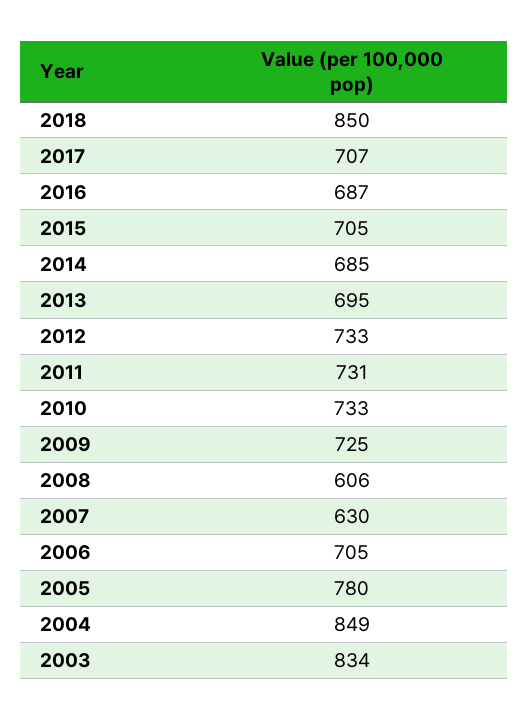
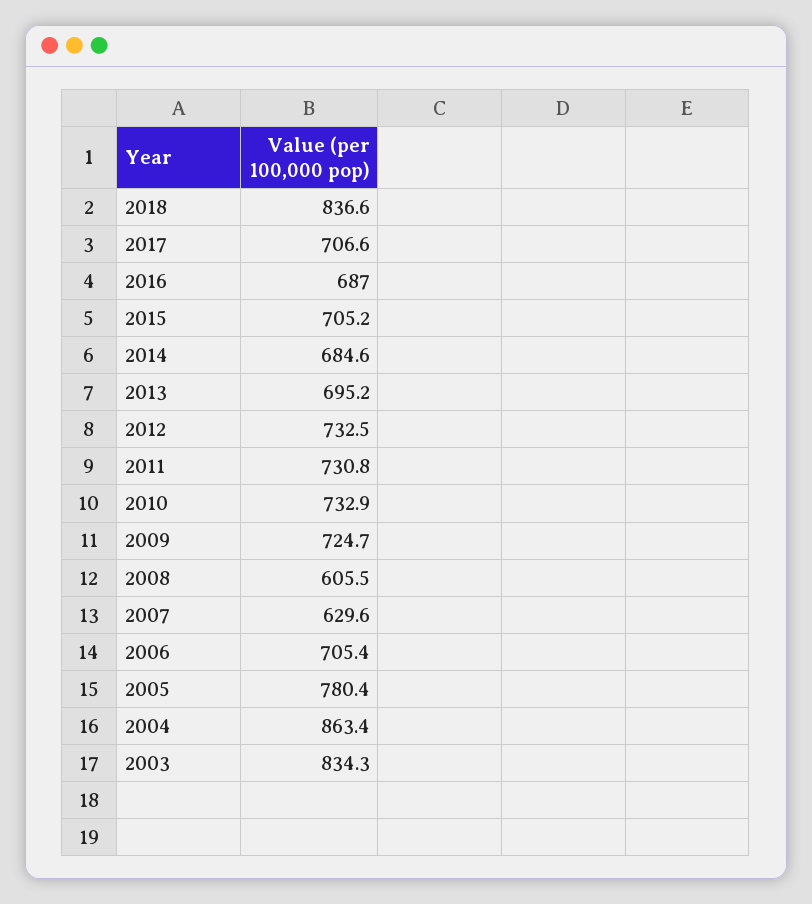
2018: 850 -> 836.6
2004: 849 -> 863.4

